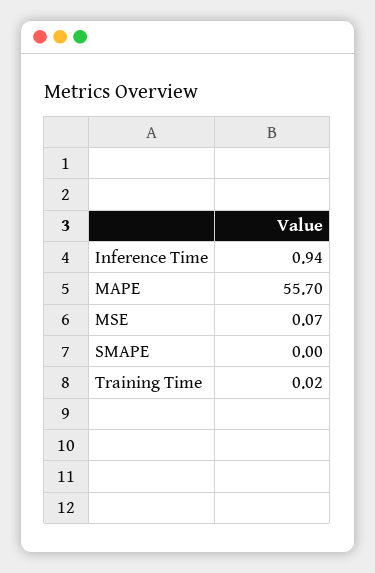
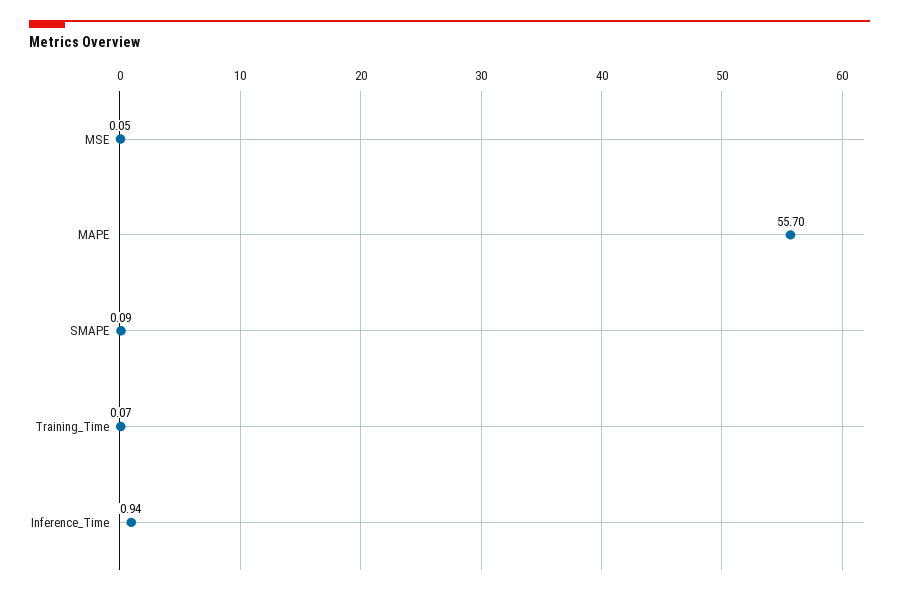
MSE: 0.07 -> 0.05
SMAPE: 0 -> 0.09
Training Time: 0.02 -> 0.07

